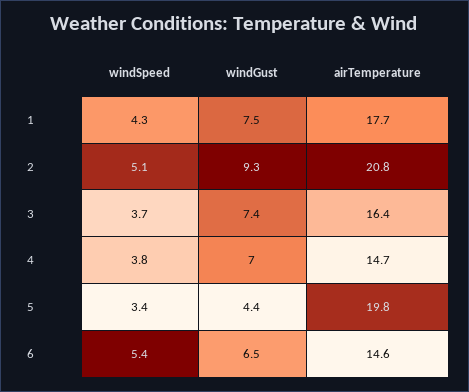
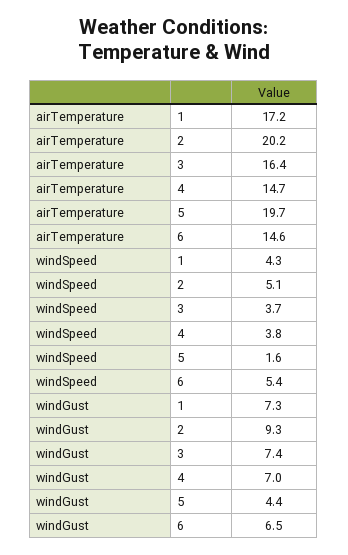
windGust, 1: 7.5 -> 7.3
airTemperature, 1: 17.7 -> 17.2
airTemperature, 2: 20.8 -> 20.2
windSpeed, 5: 3.4 -> 1.6
airTemperature, 5: 19.8 -> 19.7

